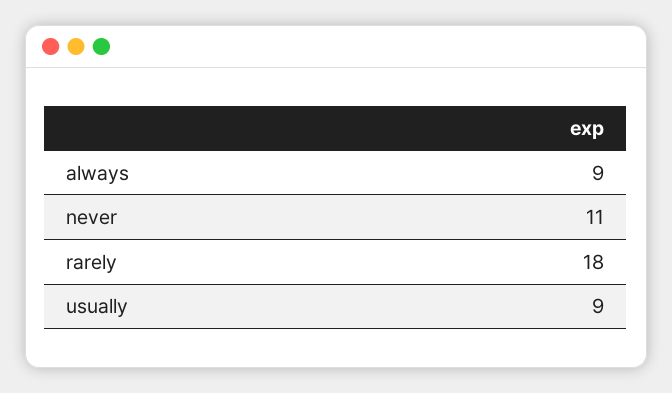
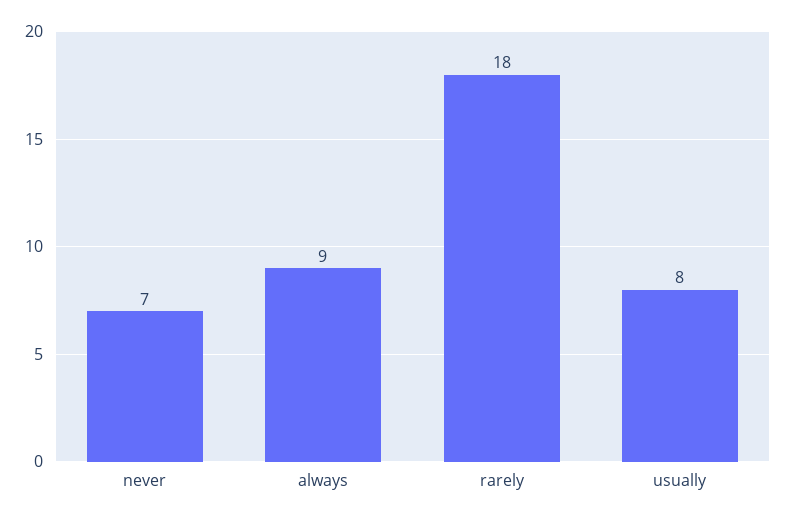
never: 11 -> 7
usually: 9 -> 8

